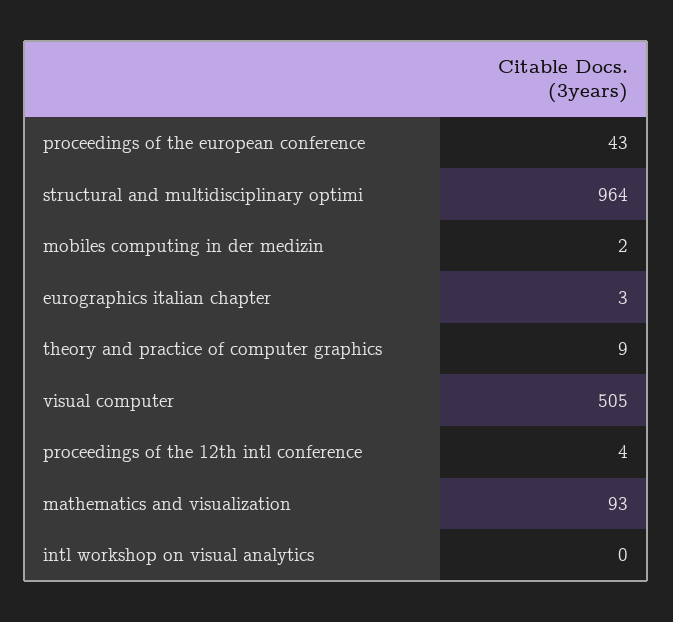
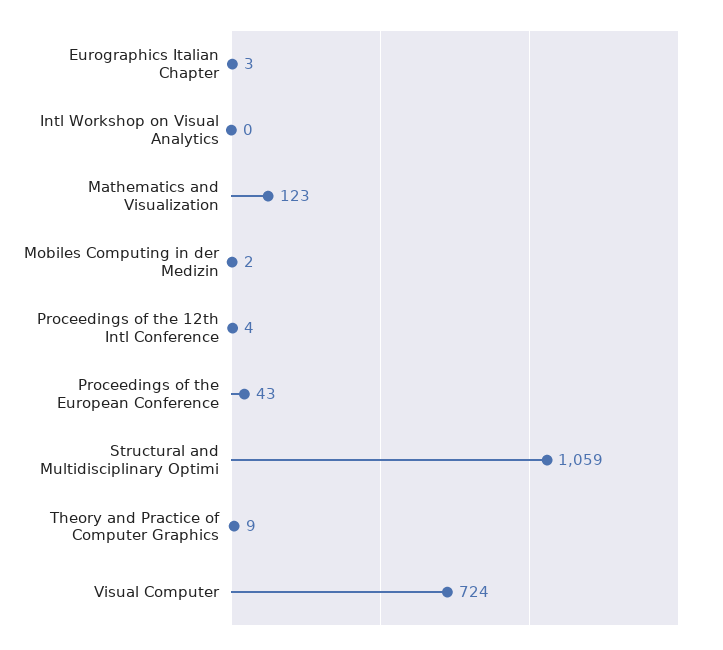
structural and multidisciplinary optimi: 964 -> 1059
visual computer: 505 -> 724
mathematics and visualization: 93 -> 123

